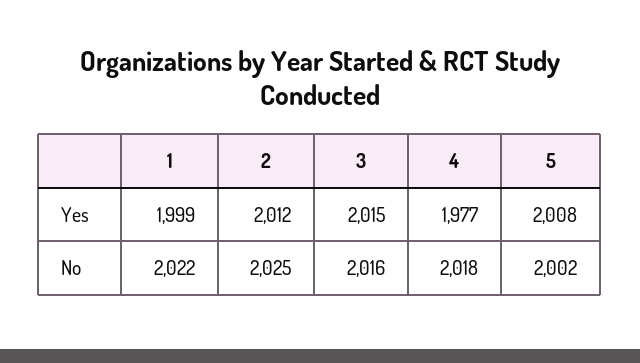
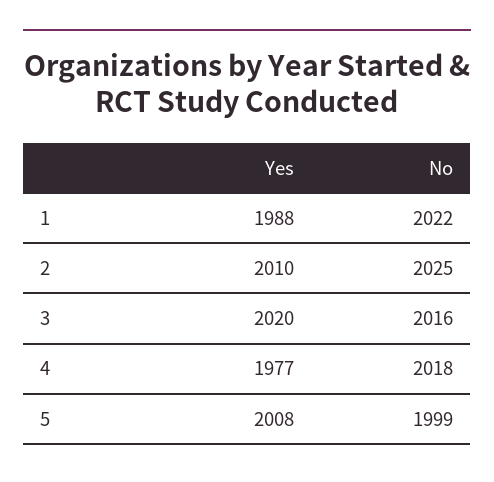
1, Yes: 1999 -> 1988
2, Yes: 2012 -> 2010
3, Yes: 2015 -> 2020
5, No: 2002 -> 1999

